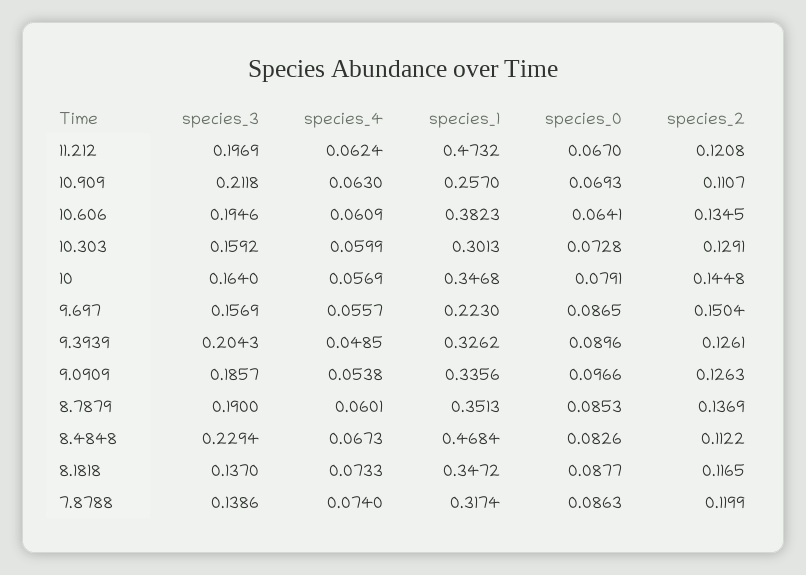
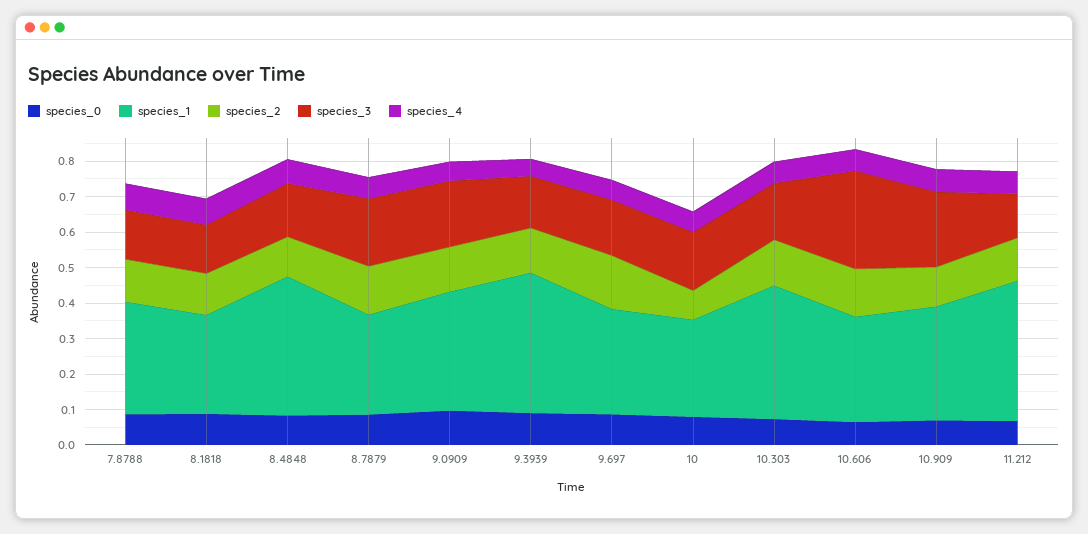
species_3, 11.212: 0.1969 -> 0.125
species_1, 11.212: 0.4732 -> 0.4
species_1, 10.909: 0.257 -> 0.325
species_3, 10.606: 0.1946 -> 0.275
species_1, 10.606: 0.3823 -> 0.3
species_1, 10.303: 0.3013 -> 0.375
species_1, 10: 0.3468 -> 0.275
species_2, 10: 0.1448 -> 0.075
species_1, 9.697: 0.223 -> 0.3
species_3, 9.3939: 0.2043 -> 0.15
species_1, 9.3939: 0.3262 -> 0.4
species_1, 8.7879: 0.3513 -> 0.275
species_3, 8.4848: 0.2294 -> 0.15
species_1, 8.4848: 0.4684 -> 0.4
species_1, 8.1818: 0.3472 -> 0.275

